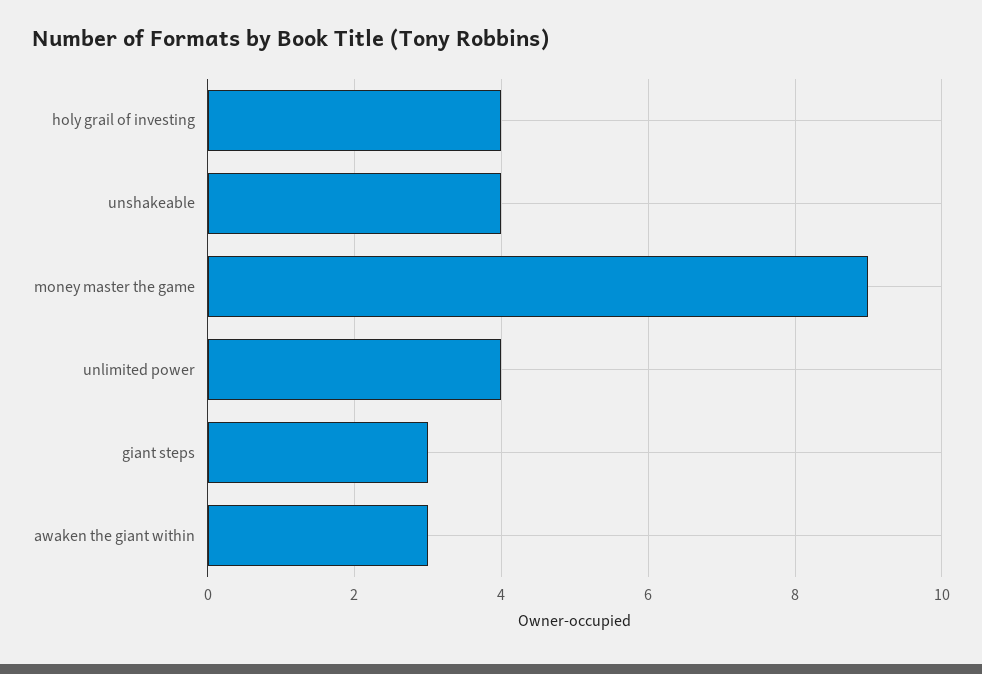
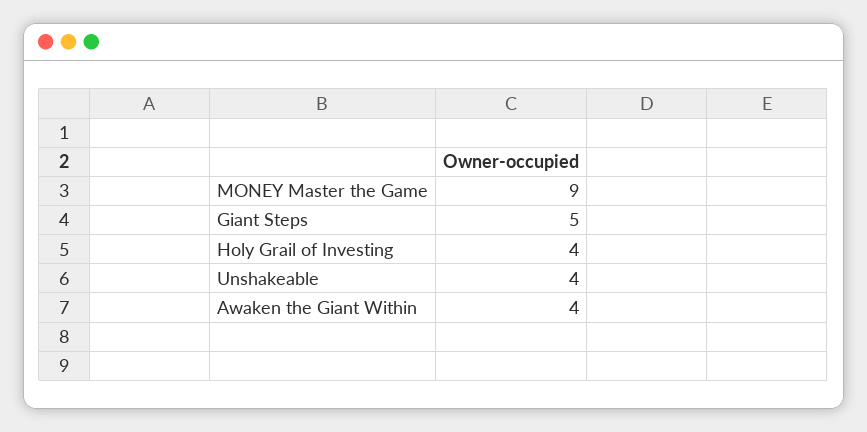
unlimited power: 4 -> none
giant steps: 3 -> 5
awaken the giant within: 3 -> 4

